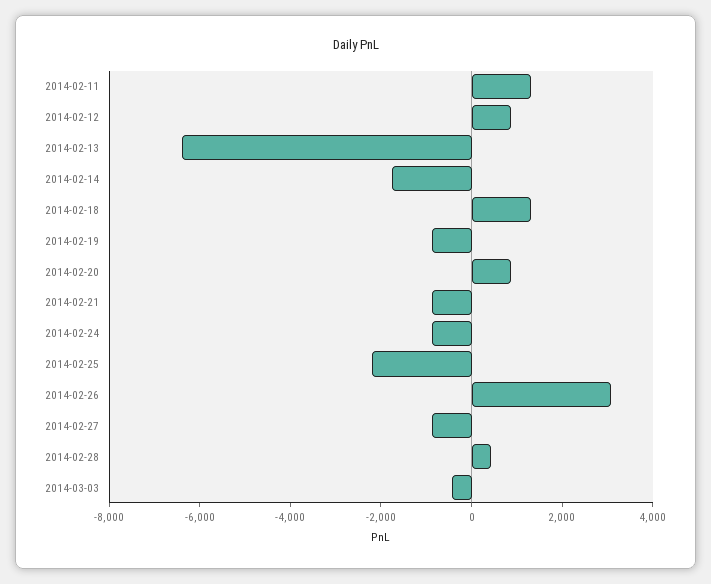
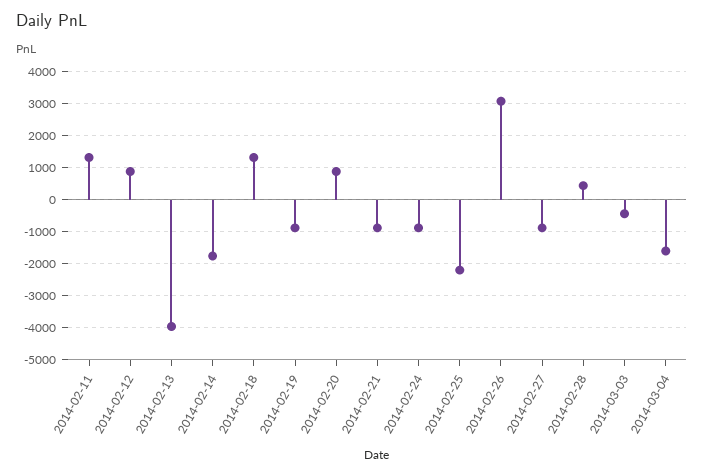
2014-02-13: -6500 -> -4000
2014-03-04: none -> -1600

